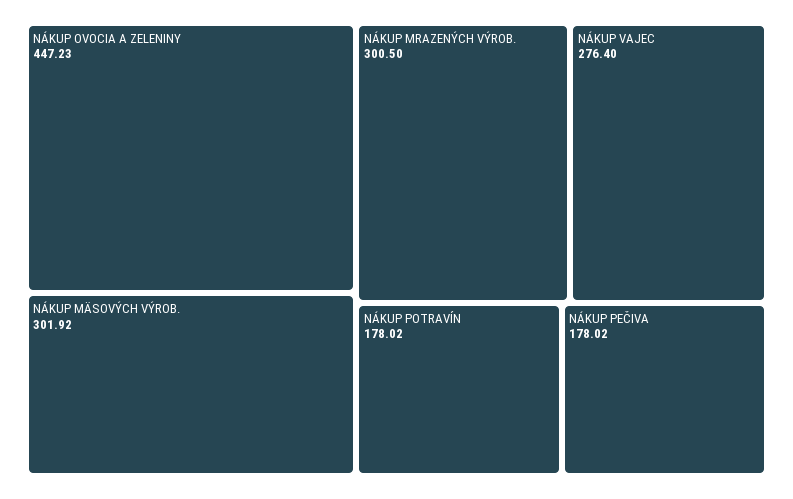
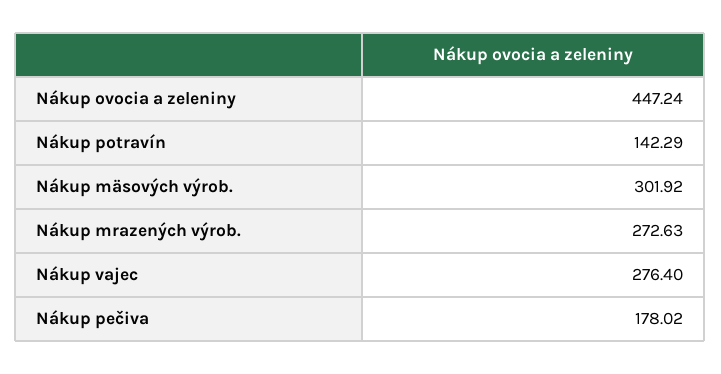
NÁKUP OVOCIA A ZELENINY: 447.23 -> 447.24
NÁKUP MRAZENÝCH VÝROB.: 300.5 -> 272.63
NÁKUP POTRAVÍN: 178.02 -> 142.29

